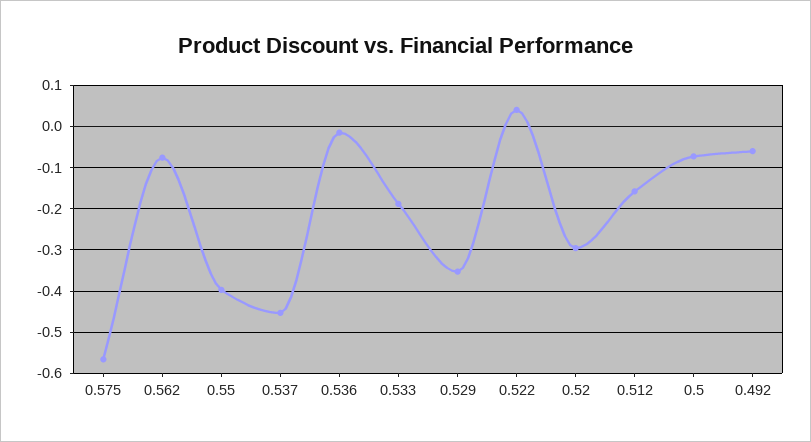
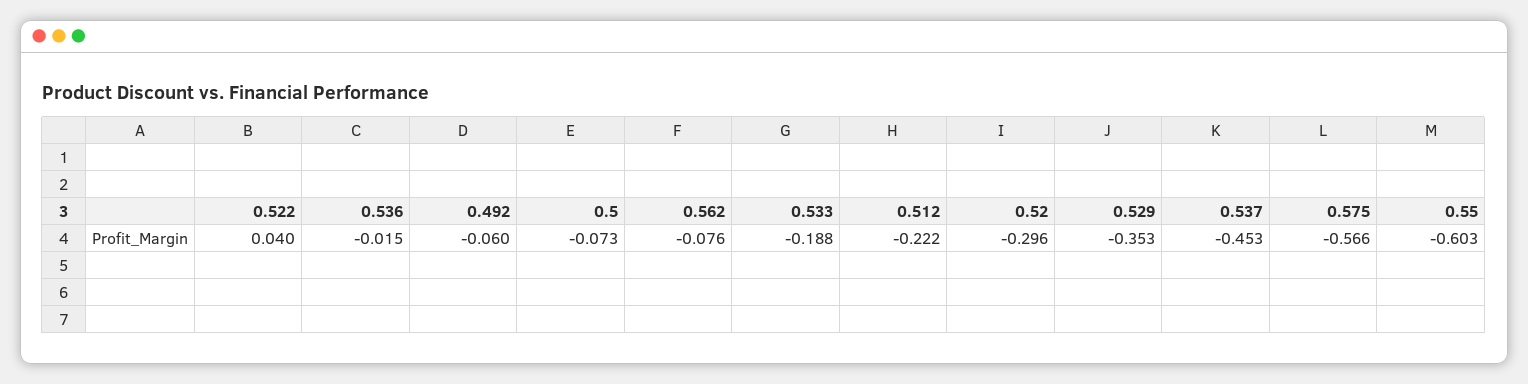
0.55: -0.4 -> -0.603
0.512: -0.16 -> -0.222

